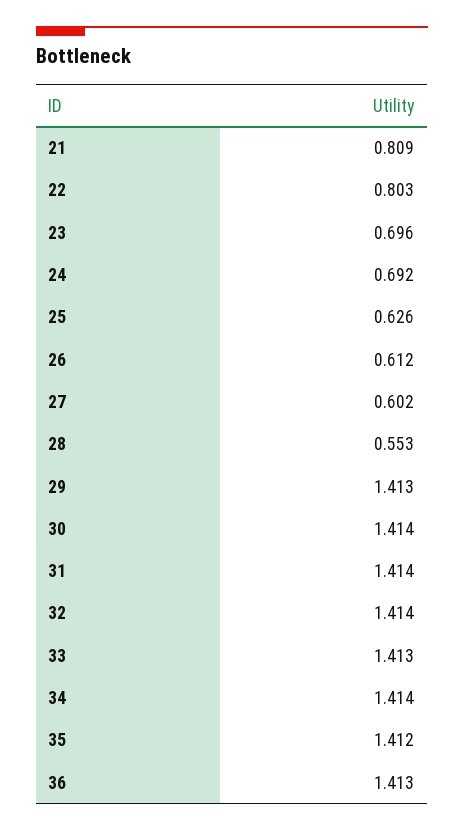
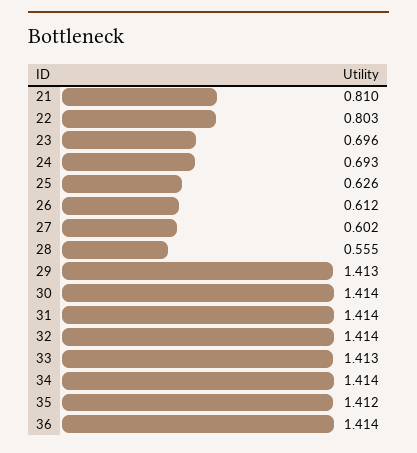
21: 0.809 -> 0.81
24: 0.692 -> 0.693
28: 0.553 -> 0.555
36: 1.413 -> 1.414

